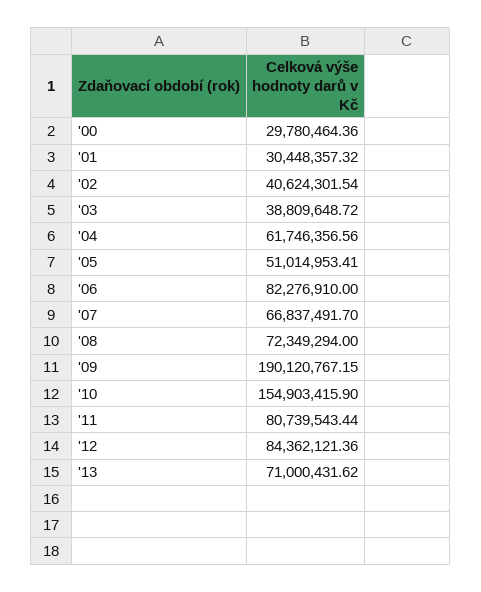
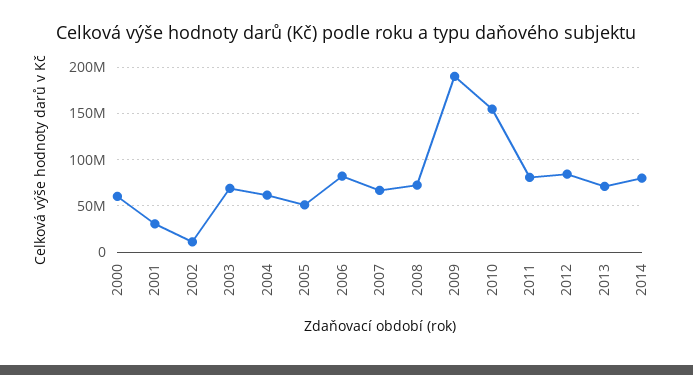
'00: 29780464.36 -> 60000000
'02: 40624301.54 -> 10000000
'03: 38809648.72 -> 70000000
2014: none -> 80000000

